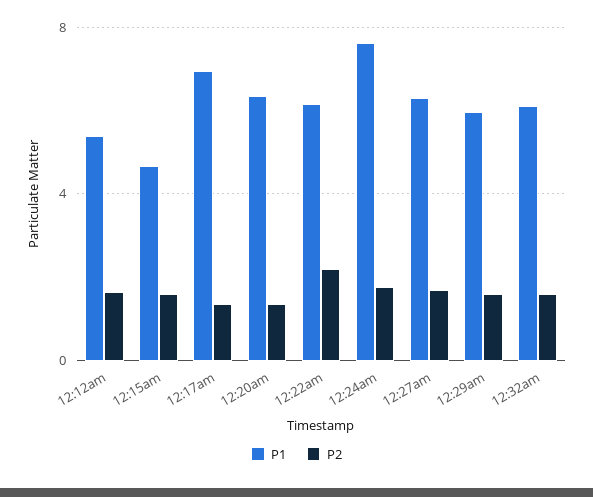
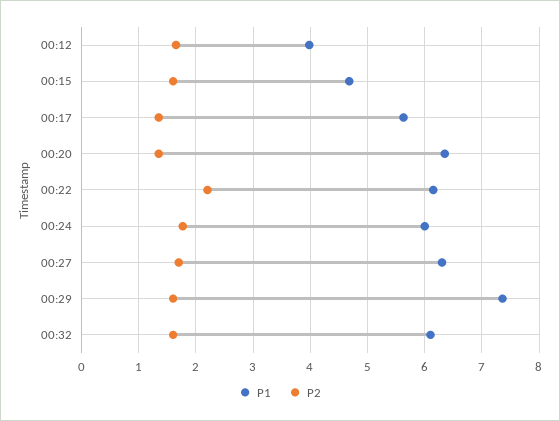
P1, 12:12am: 5.5 -> 4
P1, 12:17am: 7 -> 5.6
P1, 12:24am: 7.5 -> 6
P1, 12:29am: 6 -> 7.4

